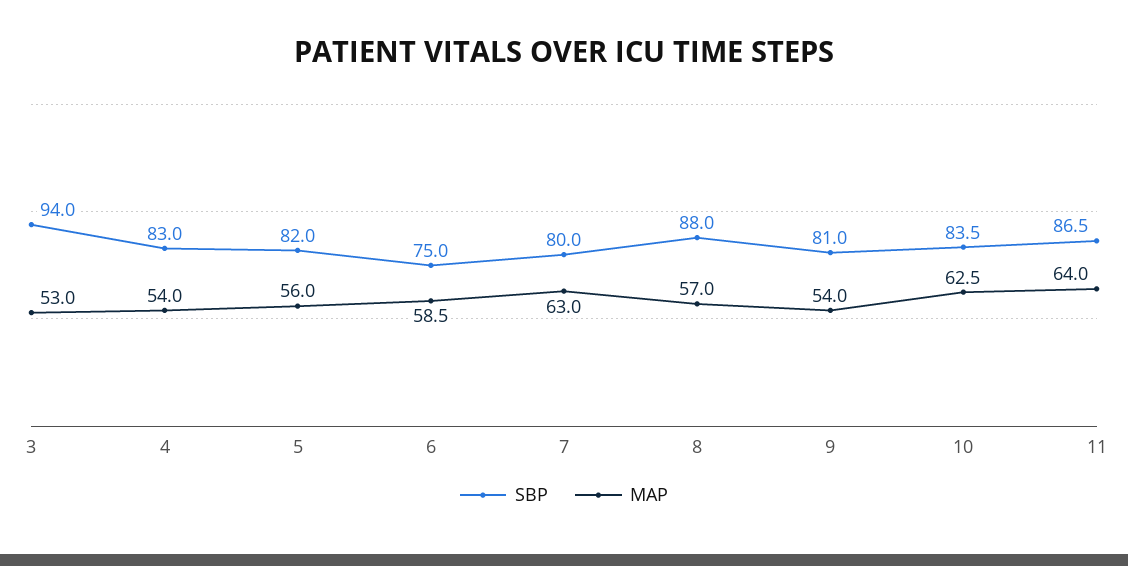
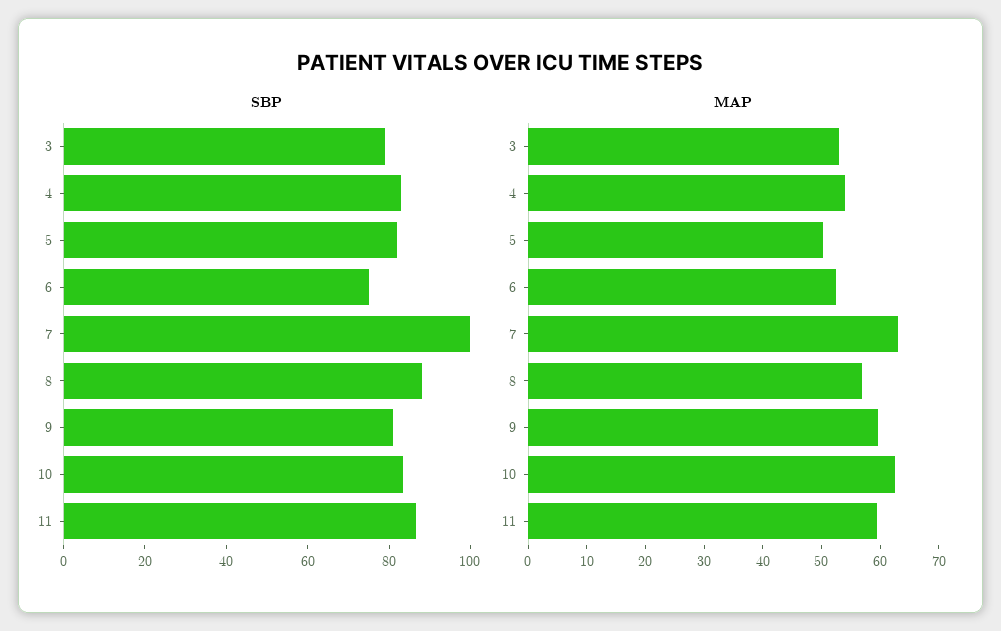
SBP, 3: 94 -> 80
MAP, 5: 56 -> 50
MAP, 6: 58.5 -> 52
SBP, 7: 80 -> 100
MAP, 9: 54 -> 60
MAP, 11: 64 -> 60

